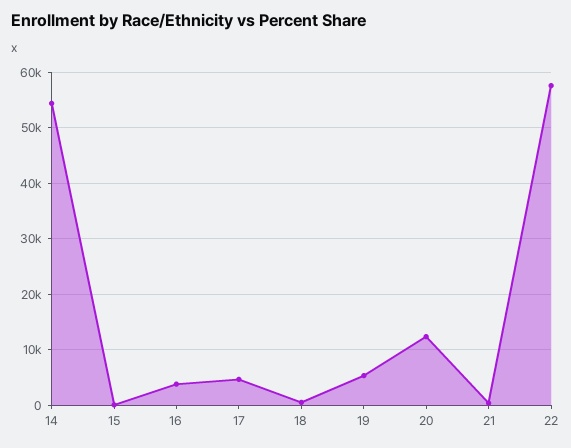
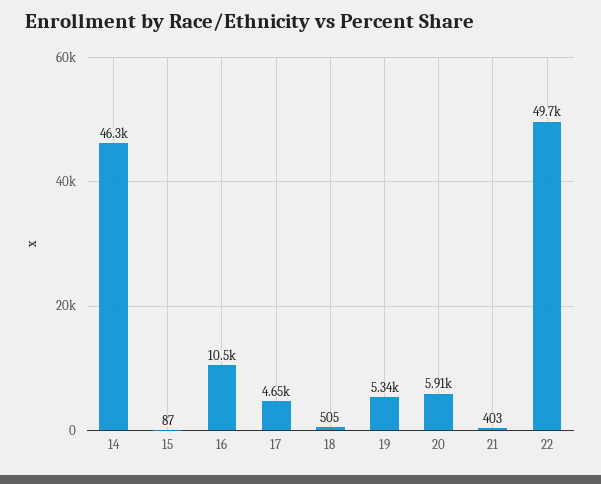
14: 54000 -> 46300
16: 4000 -> 10500
20: 12000 -> 5910
22: 58000 -> 49700

